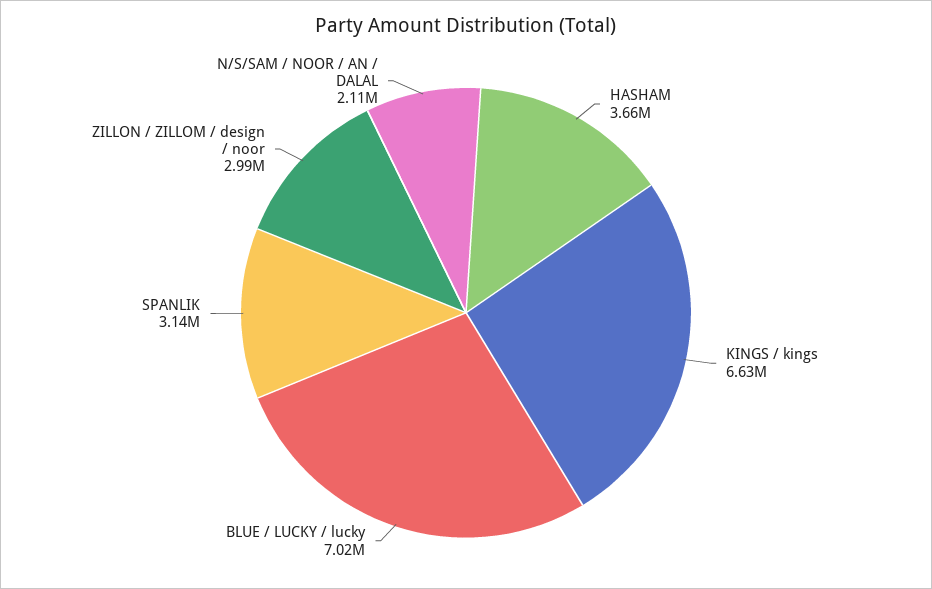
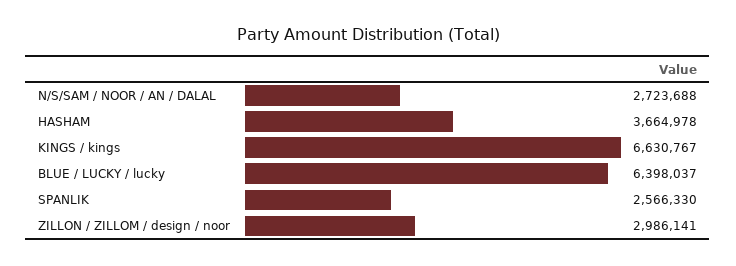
BLUE / LUCKY / lucky: 7020000 -> 6398037
SPANLIK: 3140000 -> 2566330
N/S/SAM / NOOR / AN / DALAL: 2110000 -> 2723688

